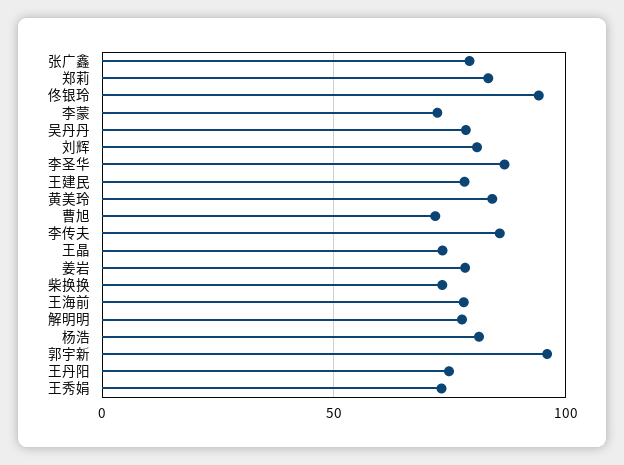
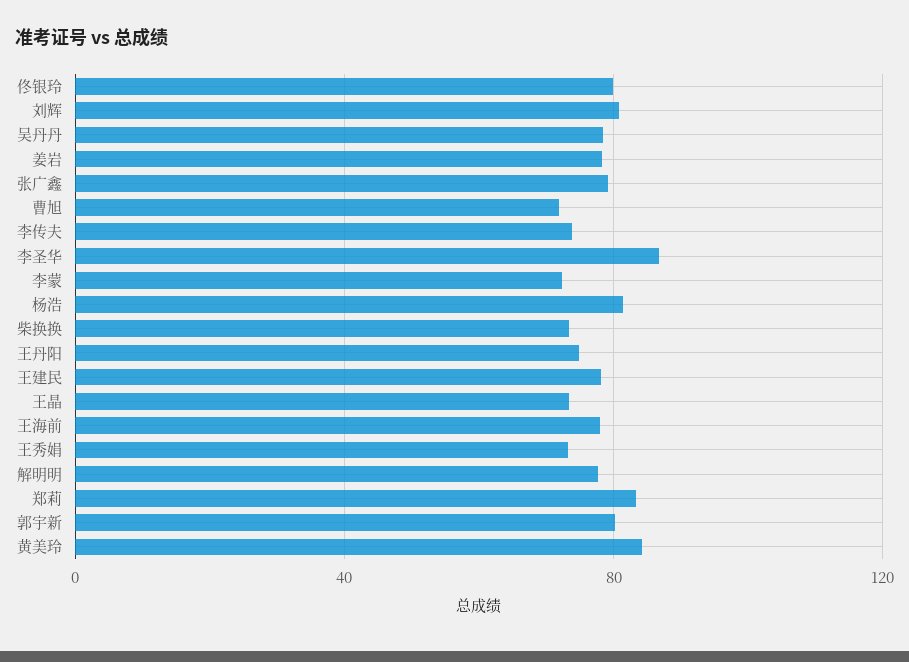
佟银玲: 95 -> 80
李传夫: 85 -> 75
郭宇新: 95 -> 80

